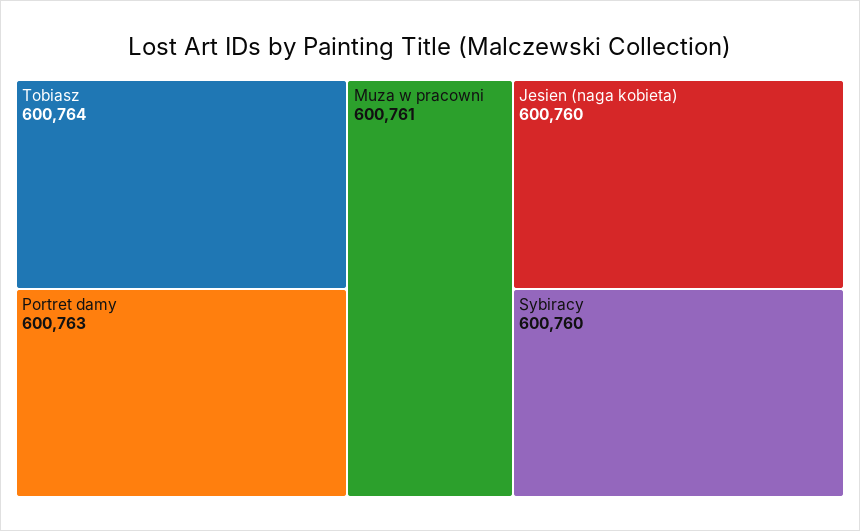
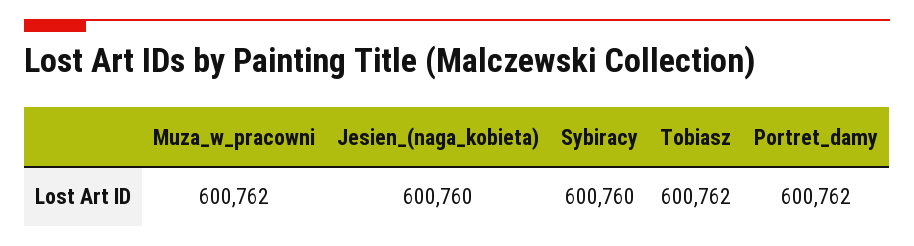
Tobiasz: 600764 -> 600762
Portret damy: 600763 -> 600762
Muza w pracowni: 600761 -> 600762

